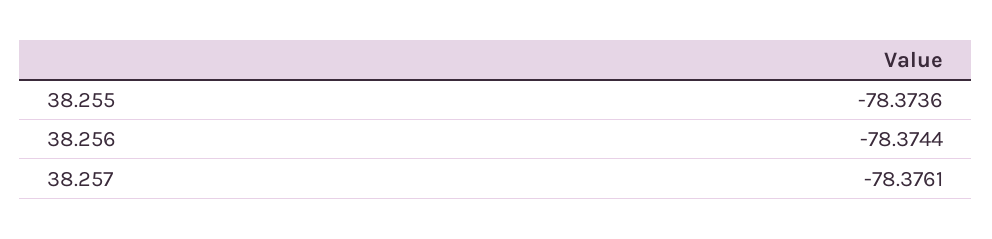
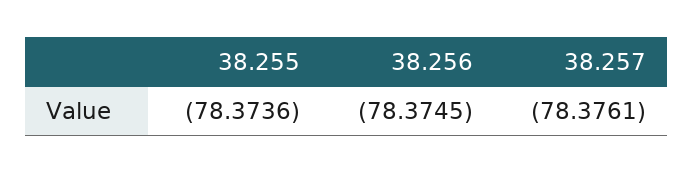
38.256: -78.3744 -> -78.3745

